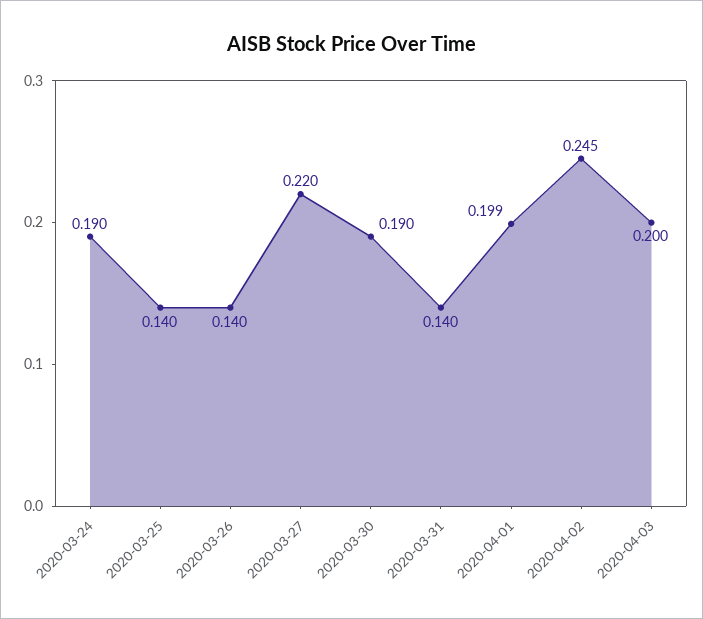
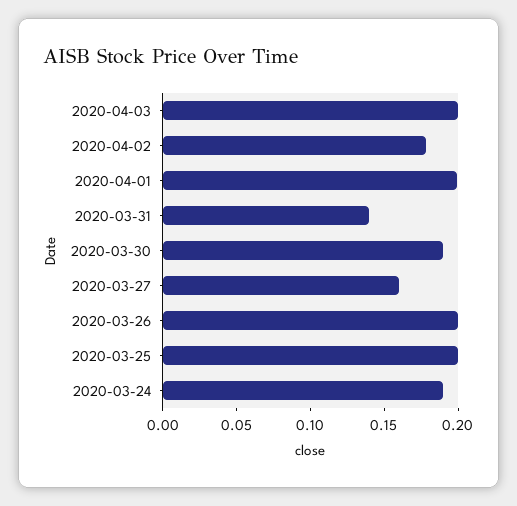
2020-03-25: 0.14 -> 0.2
2020-03-26: 0.14 -> 0.2
2020-03-27: 0.22 -> 0.16
2020-04-02: 0.245 -> 0.18

